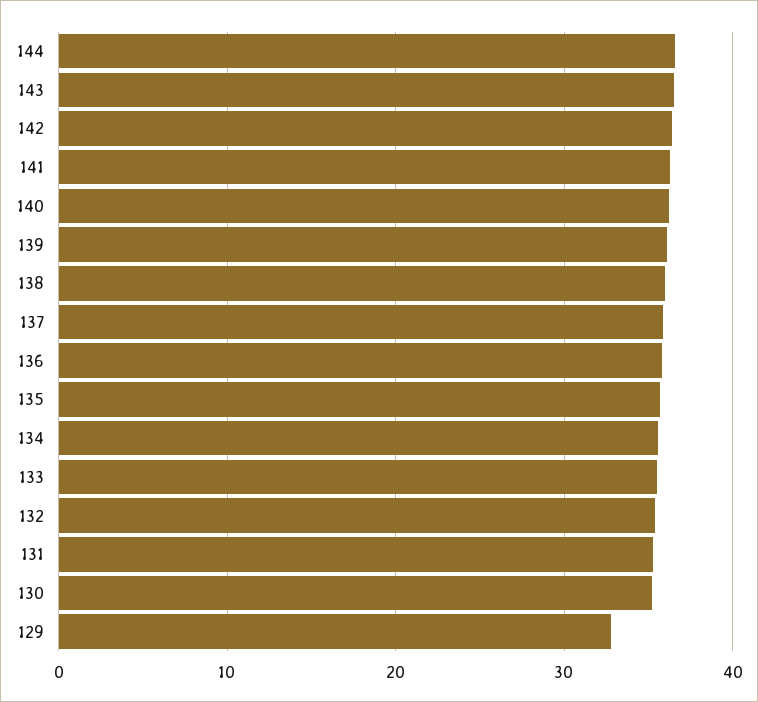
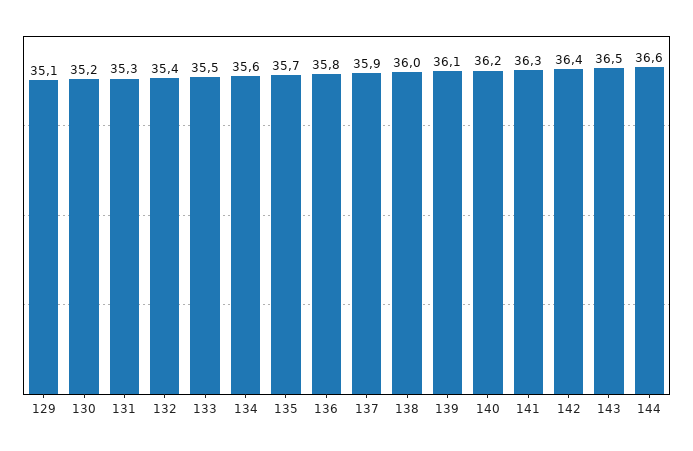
129: 33 -> 35.1

